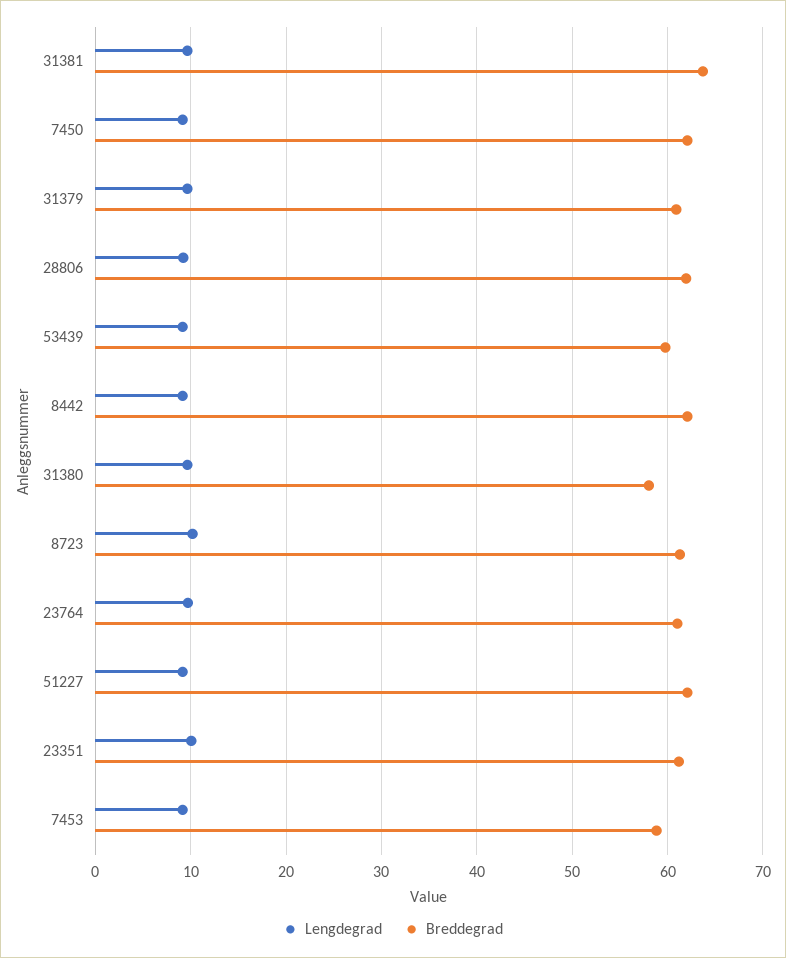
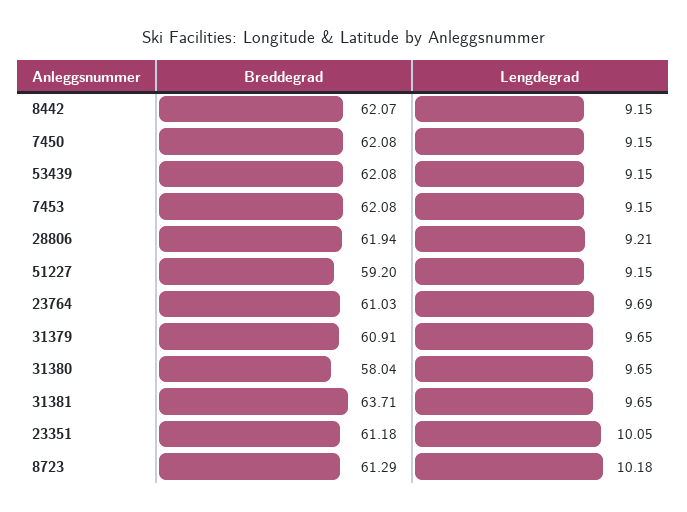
Breddegrad, 53439: 60 -> 62.08
Breddegrad, 51227: 62 -> 59.2
Breddegrad, 7453: 59 -> 62.08

